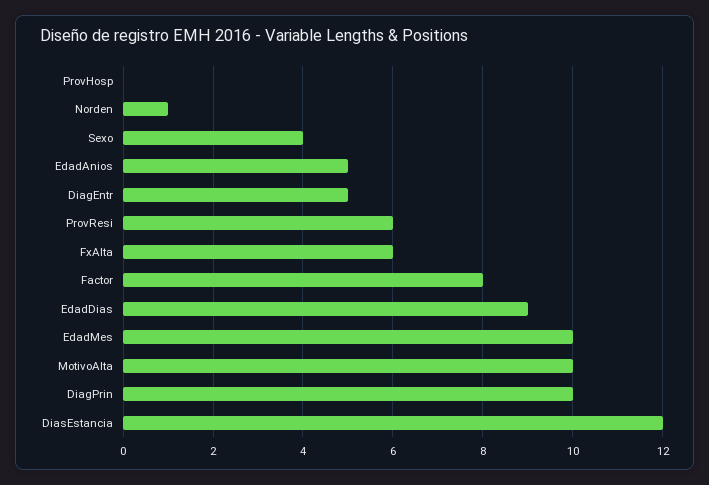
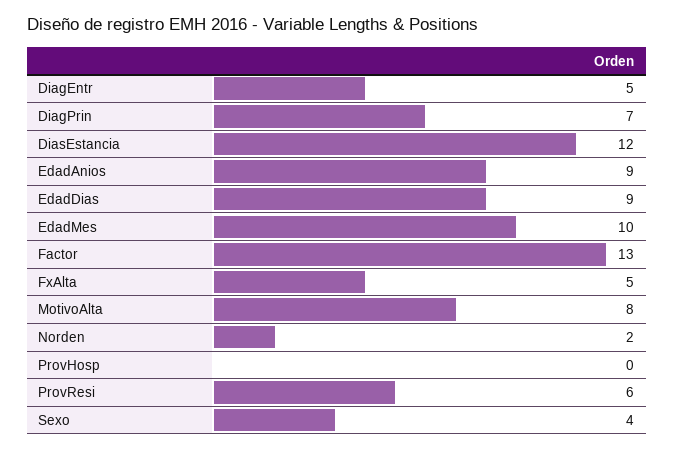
Norden: 1 -> 2
EdadAnios: 5 -> 9
FxAlta: 6 -> 5
Factor: 8 -> 13
MotivoAlta: 10 -> 8
DiagPrin: 10 -> 7

